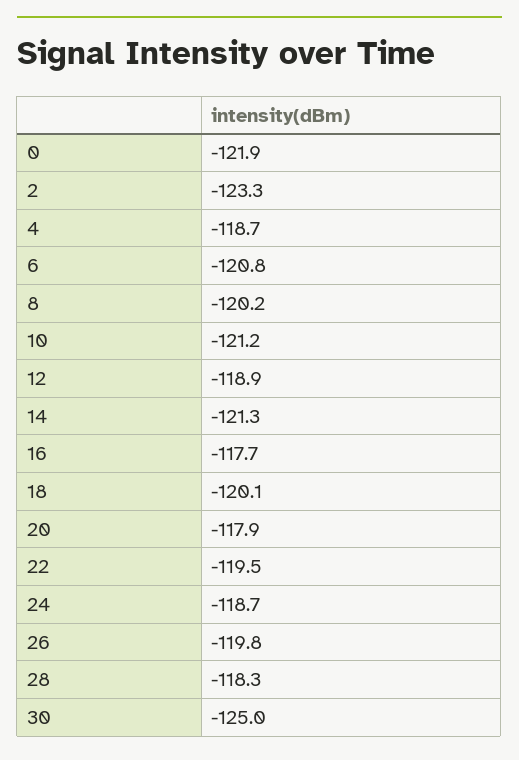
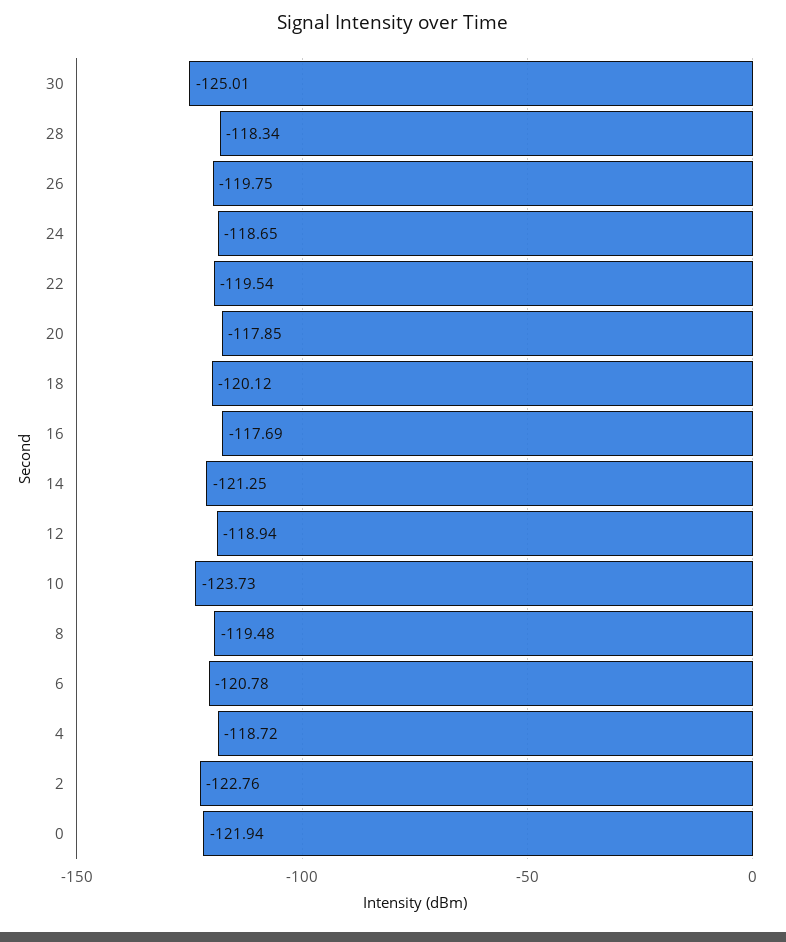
2: -123.3 -> -122.76
8: -120.2 -> -119.48
10: -121.2 -> -123.73

